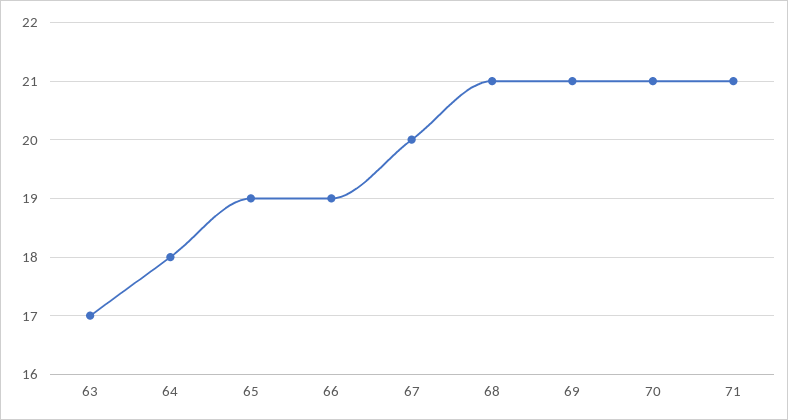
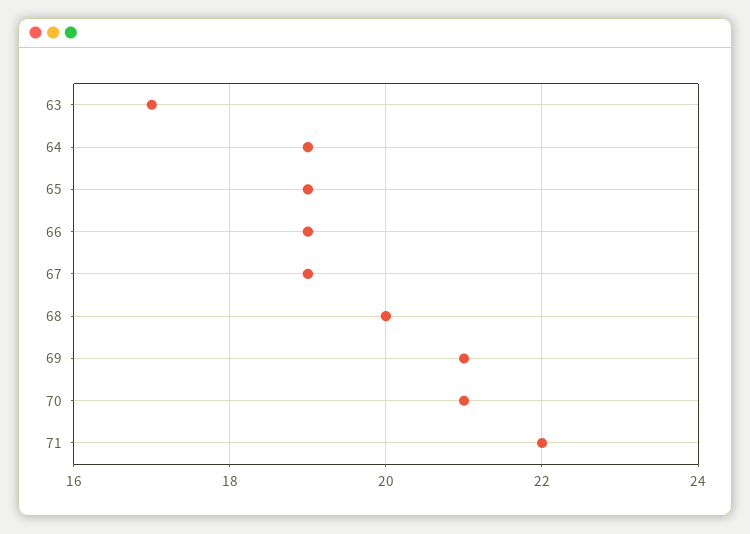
64: 18 -> 19
67: 20 -> 19
68: 21 -> 20
71: 21 -> 22

